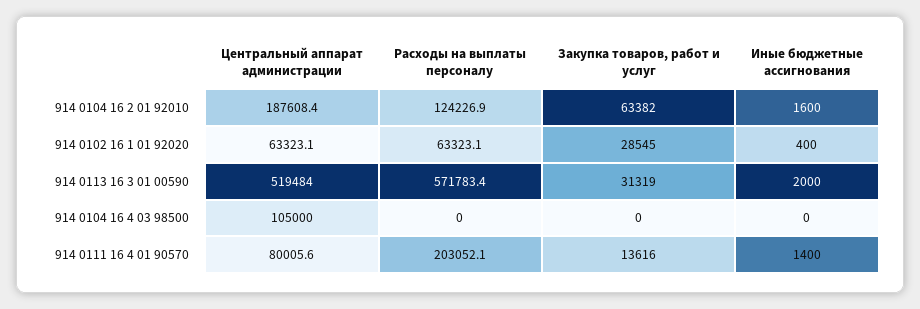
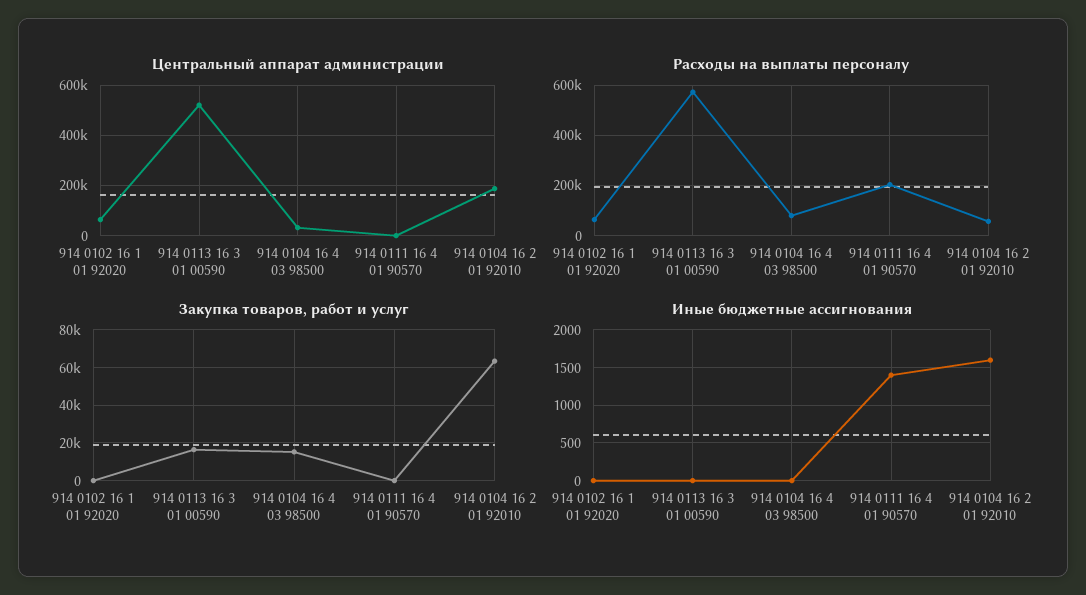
Расходы на выплаты персоналу, 914 0104 16 2 01 92010: 124226.9 -> 50000
Закупка товаров, работ и услуг, 914 0102 16 1 01 92020: 28545 -> 0
Иные бюджетные ассигнования, 914 0102 16 1 01 92020: 400 -> 0
Закупка товаров, работ и услуг, 914 0113 16 3 01 00590: 31319 -> 15000
Иные бюджетные ассигнования, 914 0113 16 3 01 00590: 2000 -> 0
Центральный аппарат администрации, 914 0104 16 4 03 98500: 105000 -> 25000
Расходы на выплаты персоналу, 914 0104 16 4 03 98500: 0 -> 75000
Закупка товаров, работ и услуг, 914 0104 16 4 03 98500: 0 -> 15000
Центральный аппарат администрации, 914 0111 16 4 01 90570: 80005.6 -> 0
Закупка товаров, работ и услуг, 914 0111 16 4 01 90570: 13616 -> 0

